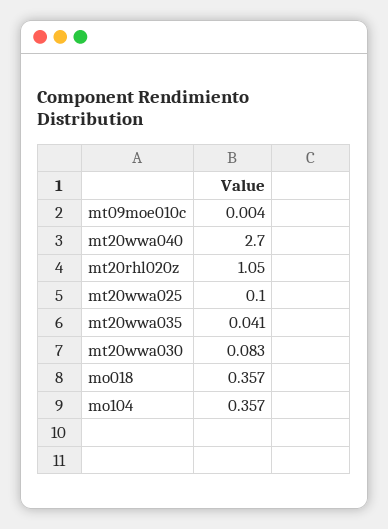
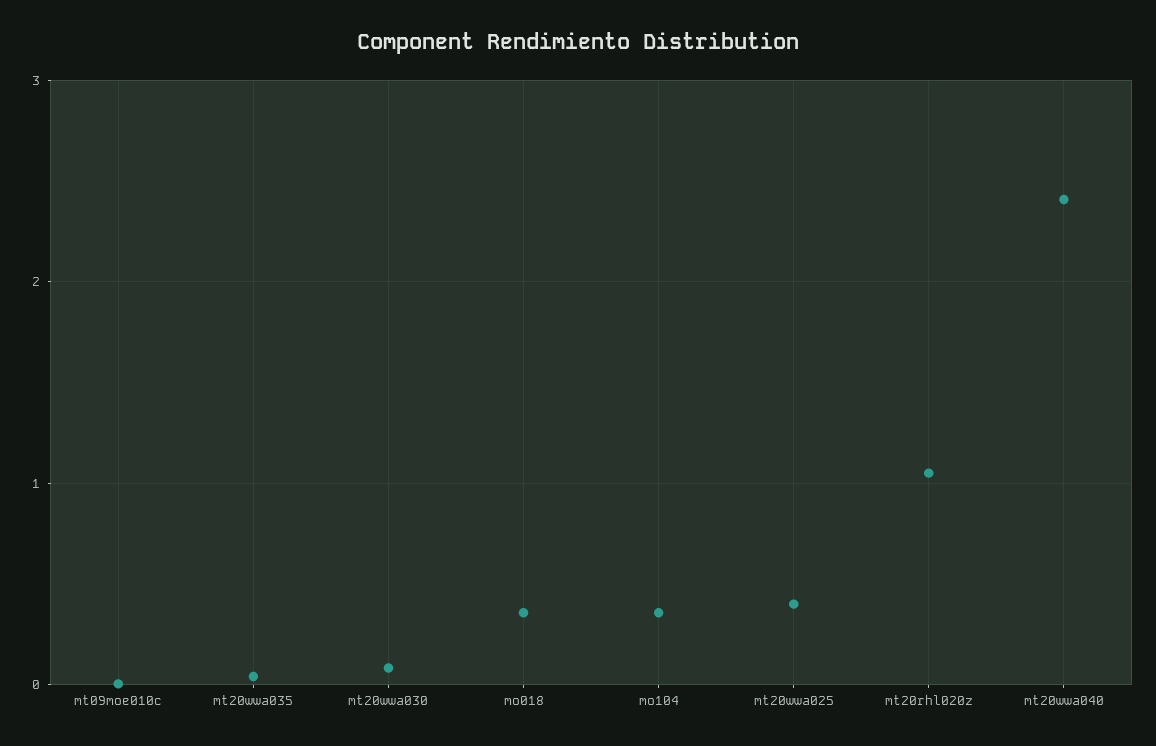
mt20wwa040: 2.7 -> 2.4
mt20wwa025: 0.1 -> 0.4

